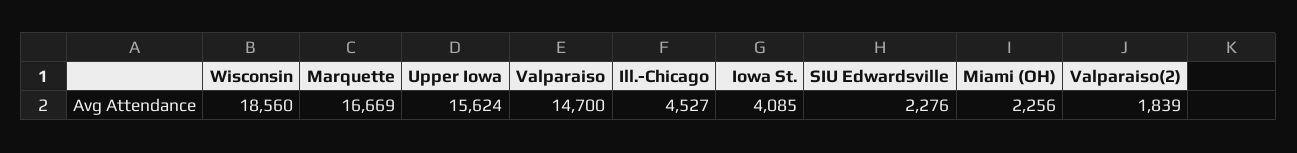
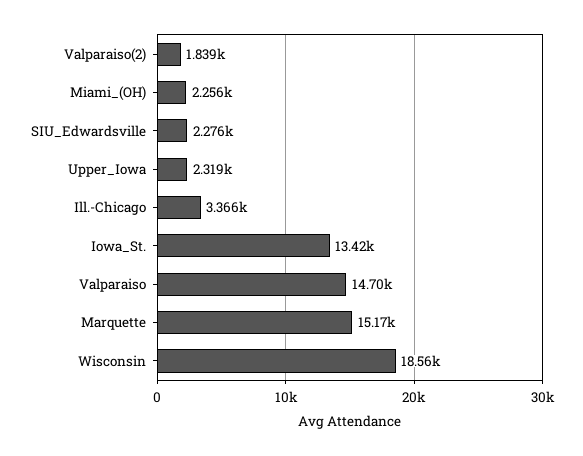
Marquette: 16669 -> 15170
Upper Iowa: 15624 -> 2319
Ill.-Chicago: 4527 -> 3366
Iowa St.: 4085 -> 13420

